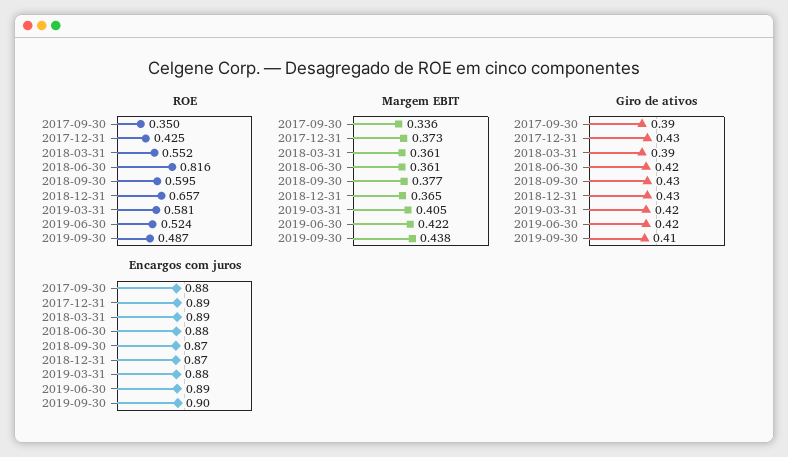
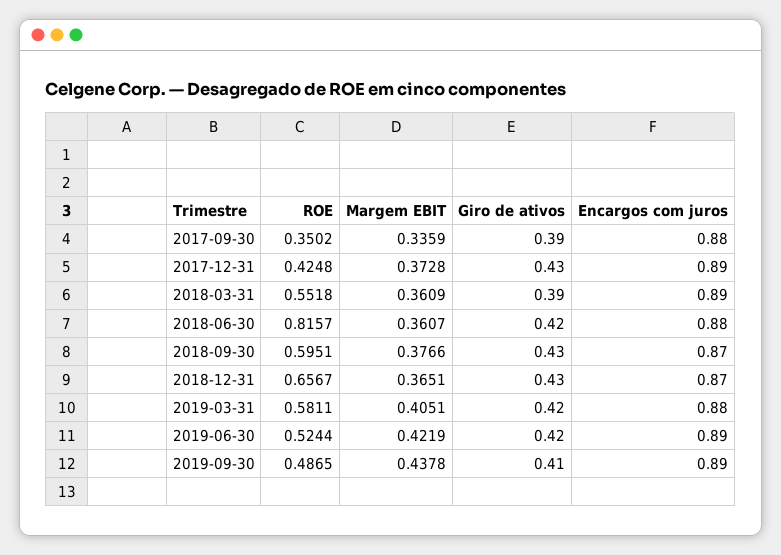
Encargos com juros, 2019-09-30: 0.9 -> 0.89

